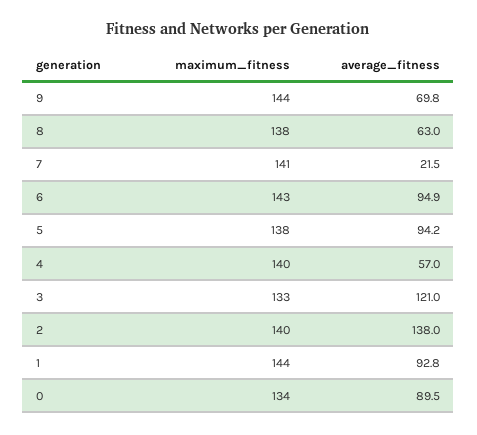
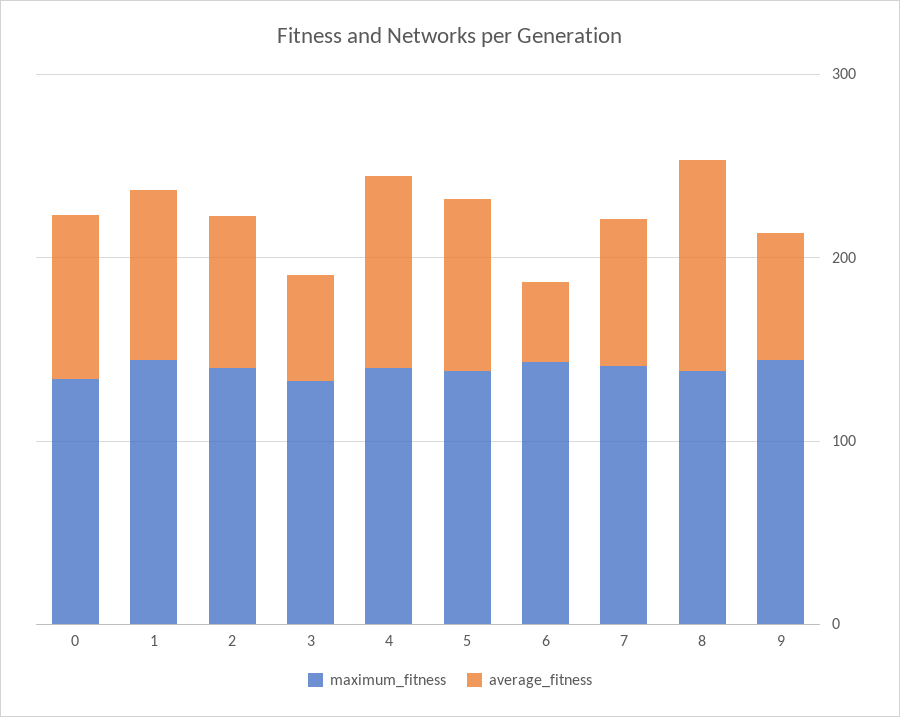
average_fitness, 8: 63 -> 120
average_fitness, 7: 21.5 -> 80
average_fitness, 6: 94.9 -> 40
average_fitness, 4: 57 -> 100
average_fitness, 3: 121 -> 60
average_fitness, 2: 138 -> 80

